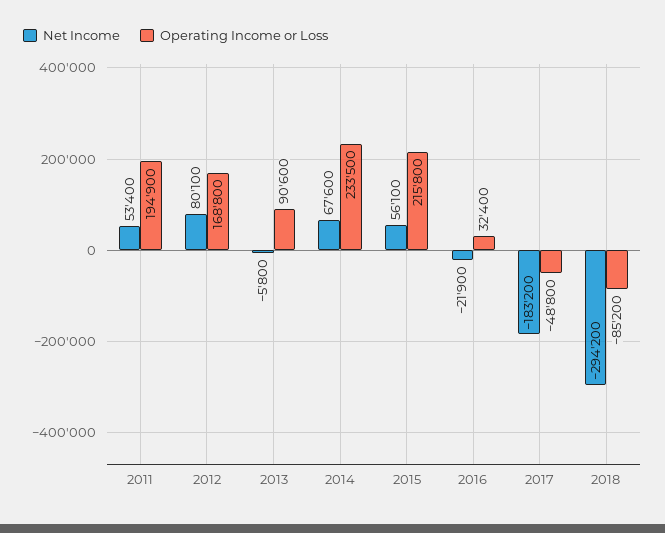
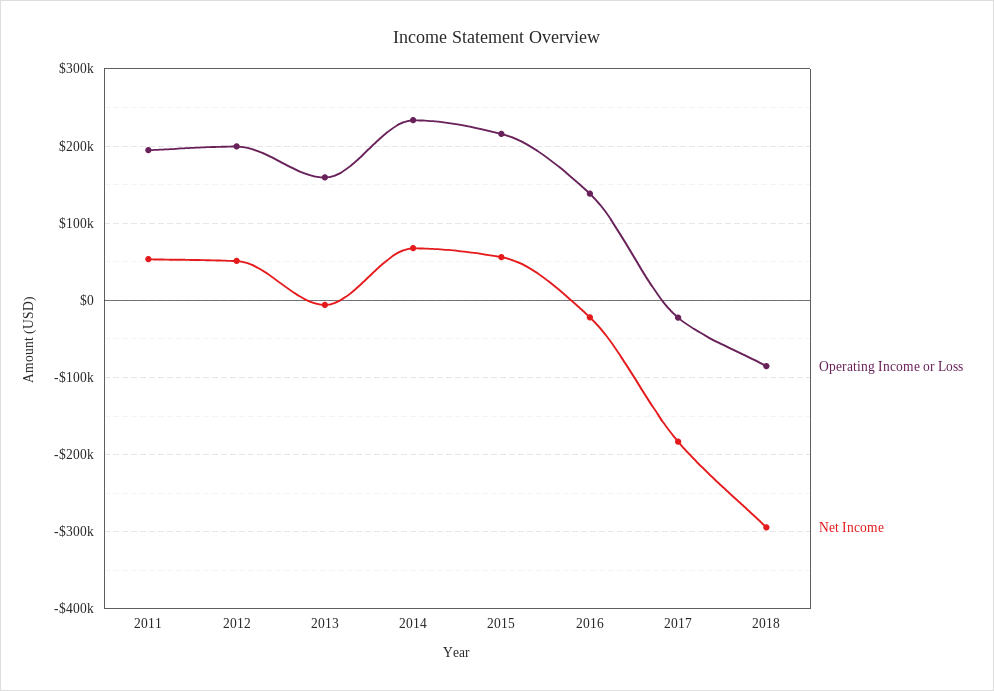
Net Income, 2012: 80100 -> 50000
Operating Income or Loss, 2012: 168800 -> 200000
Operating Income or Loss, 2013: 90600 -> 160000
Operating Income or Loss, 2016: 32400 -> 140000
Operating Income or Loss, 2017: -48800 -> -20000

